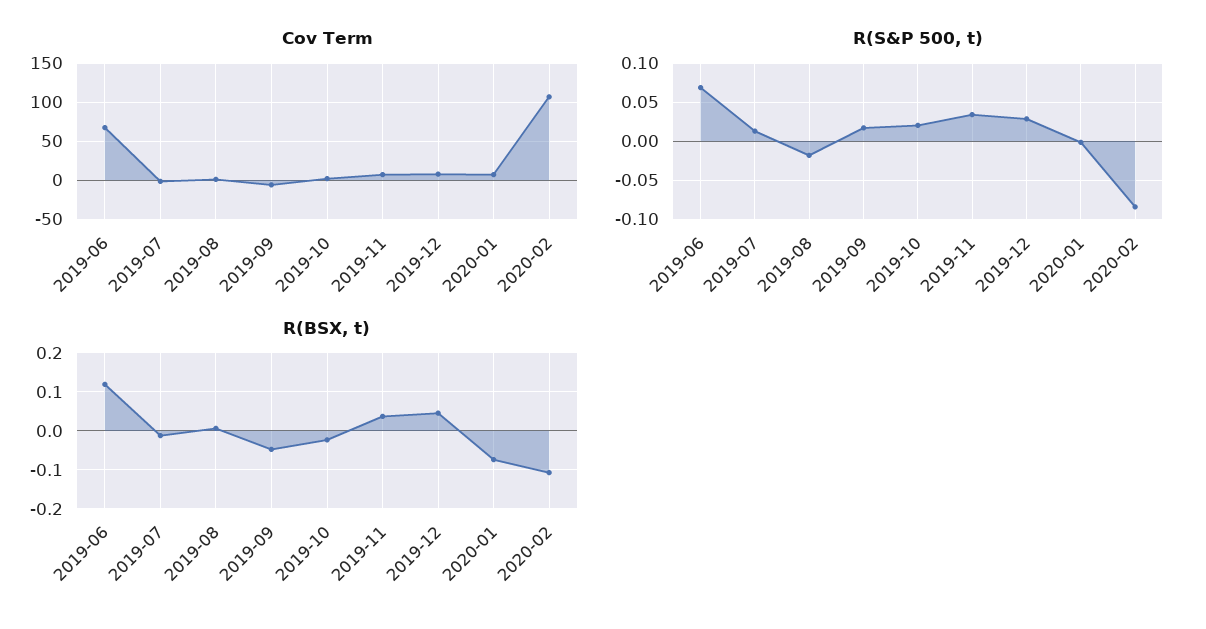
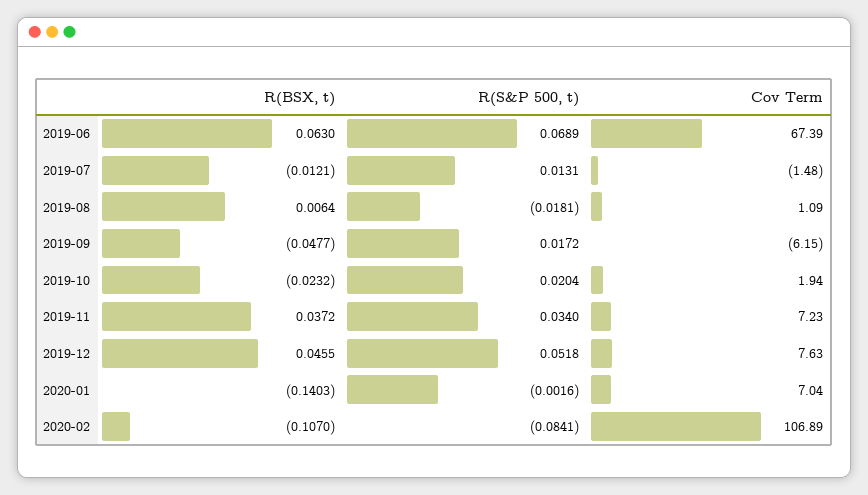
R(S&P 500, t), 2019-12: 0.03 -> 0.0518
R(BSX, t), 2019-06: 0.12 -> 0.063
R(BSX, t), 2020-01: -0.08 -> -0.1403

